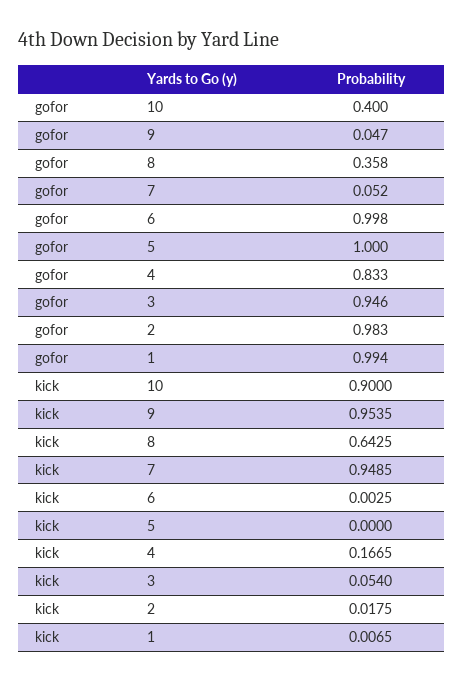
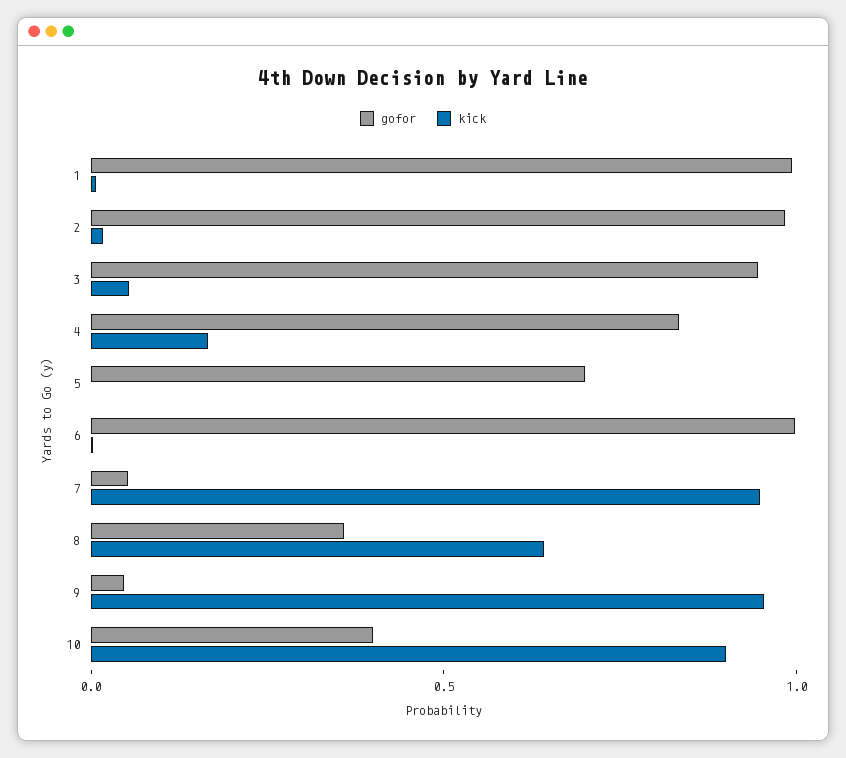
gofor, 5: 1 -> 0.7

